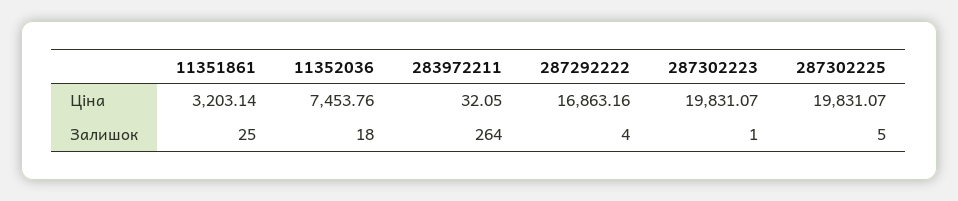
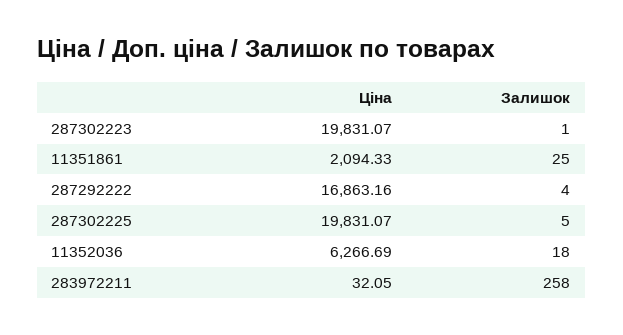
11351861, Ціна: 3203.14 -> 2094.33
11352036, Ціна: 7453.76 -> 6266.69
283972211, Залишок: 264 -> 258

